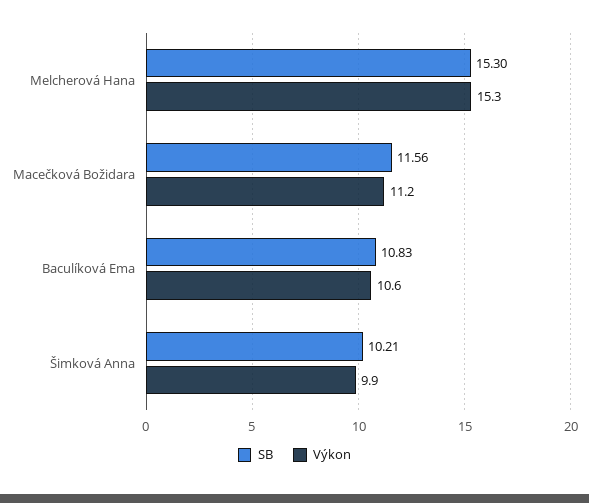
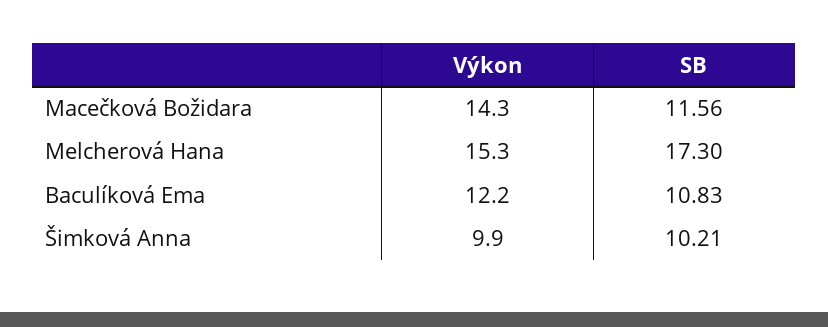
SB, Melcherová Hana: 15.3 -> 17.3
Výkon, Macečková Božidara: 11.2 -> 14.3
Výkon, Baculíková Ema: 10.6 -> 12.2

